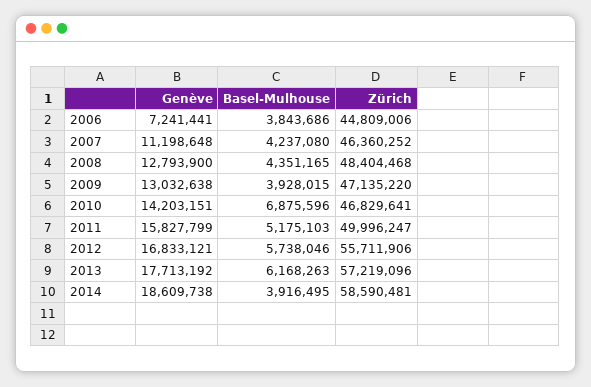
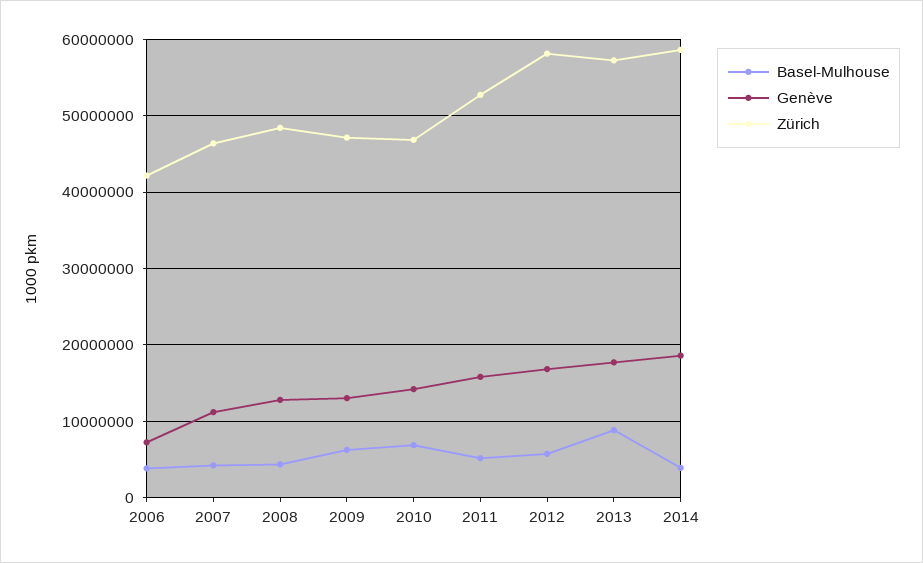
Zürich, 2006: 44809006 -> 42000000
Basel-Mulhouse, 2009: 3928015 -> 6000000
Zürich, 2011: 49996247 -> 53000000
Zürich, 2012: 55711906 -> 58000000
Basel-Mulhouse, 2013: 6168263 -> 9000000

